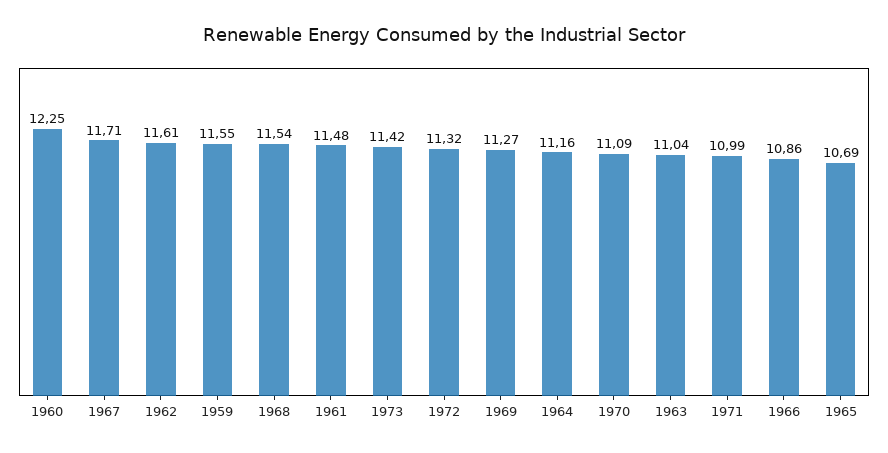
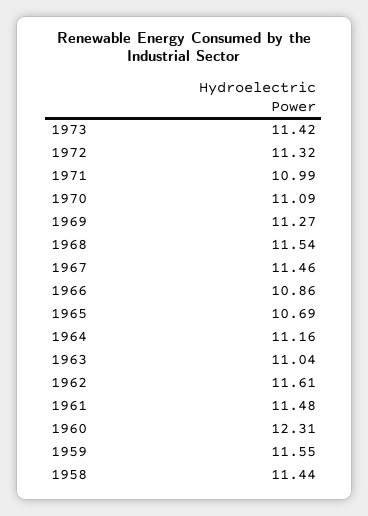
1960: 12.25 -> 12.31
1967: 11.71 -> 11.46
1958: none -> 11.44

